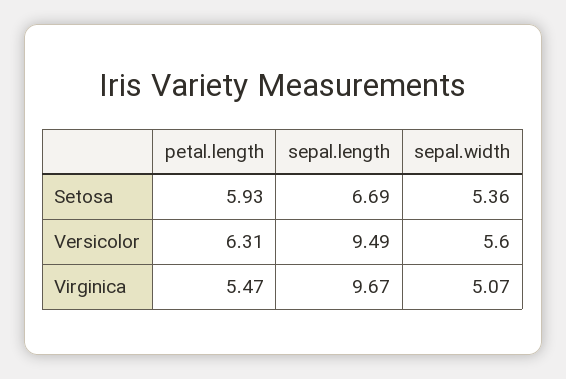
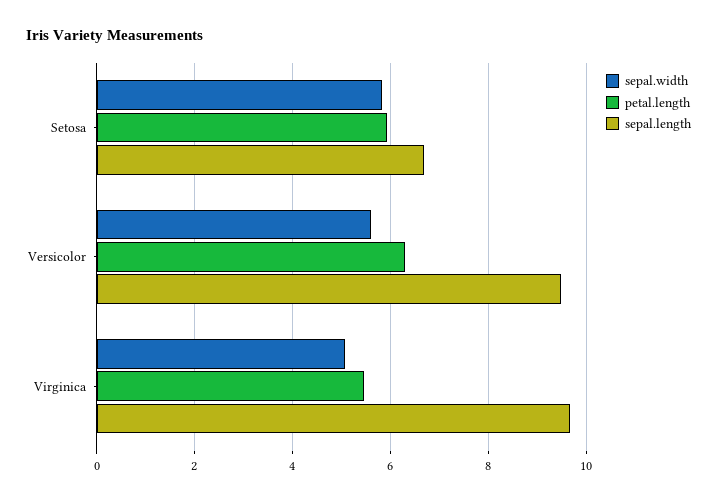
sepal.width, Setosa: 5.36 -> 5.8

